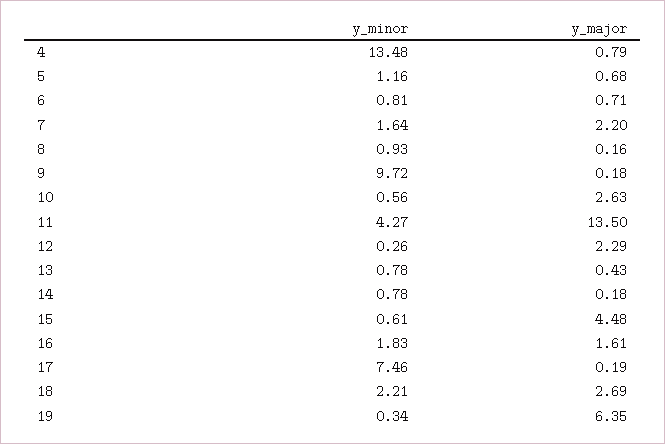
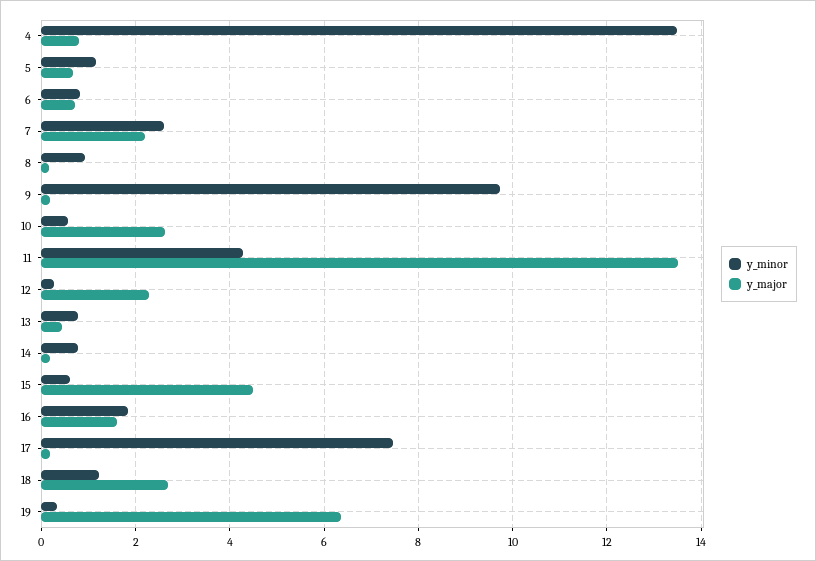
y_minor, 7: 1.64 -> 2.6
y_minor, 18: 2.21 -> 1.2

